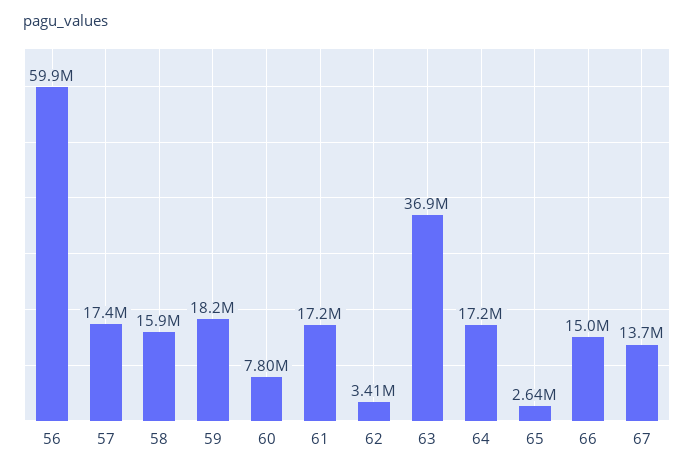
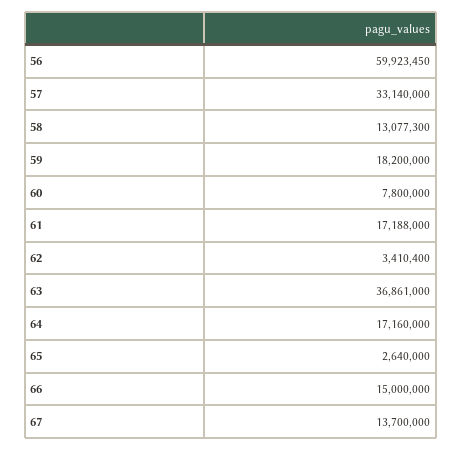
57: 17400000 -> 33140000
58: 15900000 -> 13077300

